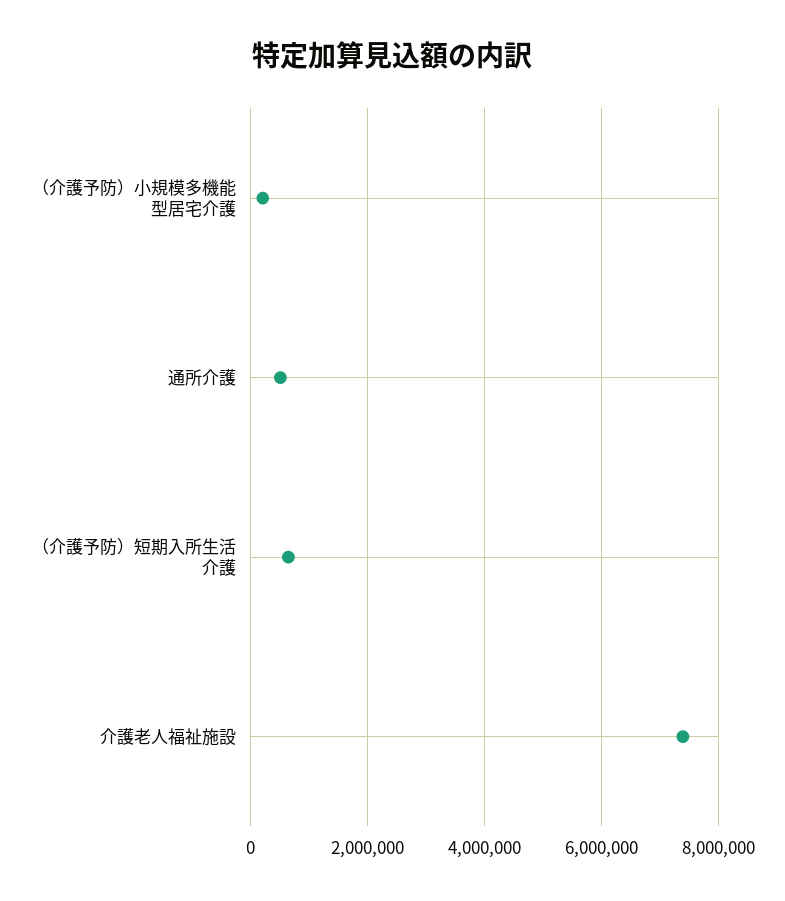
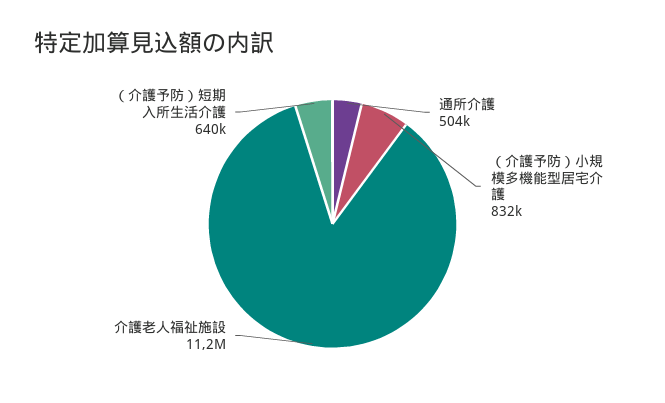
（介護予防）小規模多機能型居宅介護: 200000 -> 832000
介護老人福祉施設: 7400000 -> 11200000

